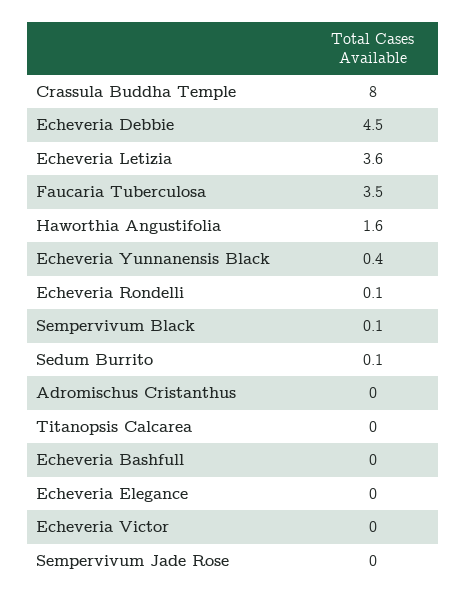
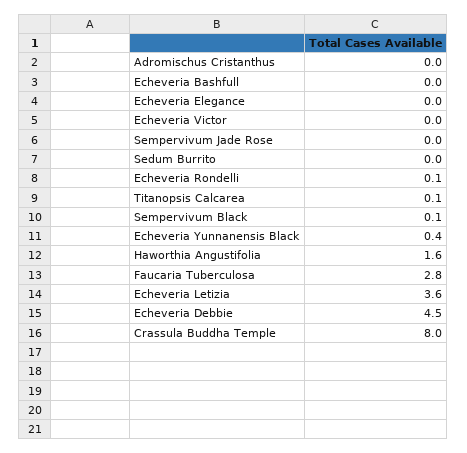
Faucaria Tuberculosa: 3.5 -> 2.8
Sedum Burrito: 0.1 -> 0
Titanopsis Calcarea: 0 -> 0.1

